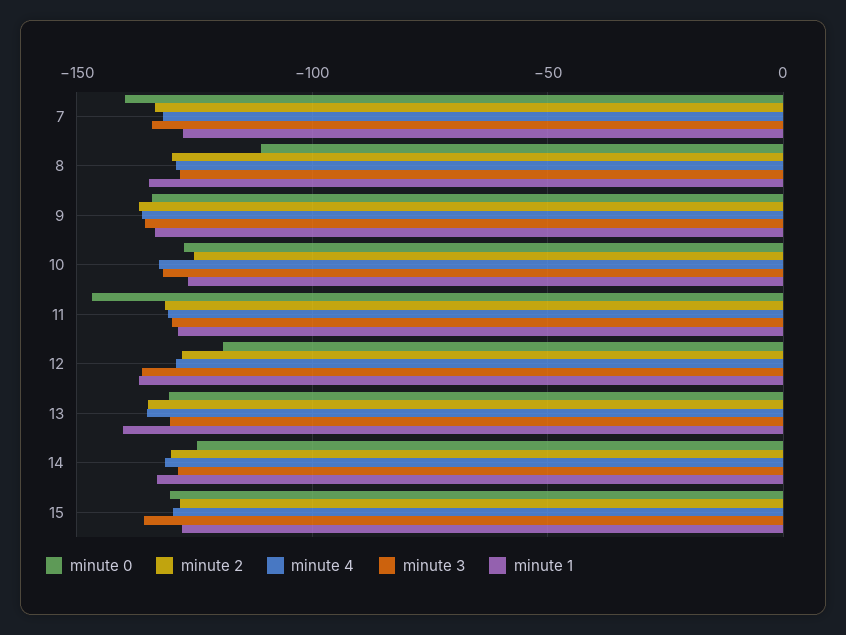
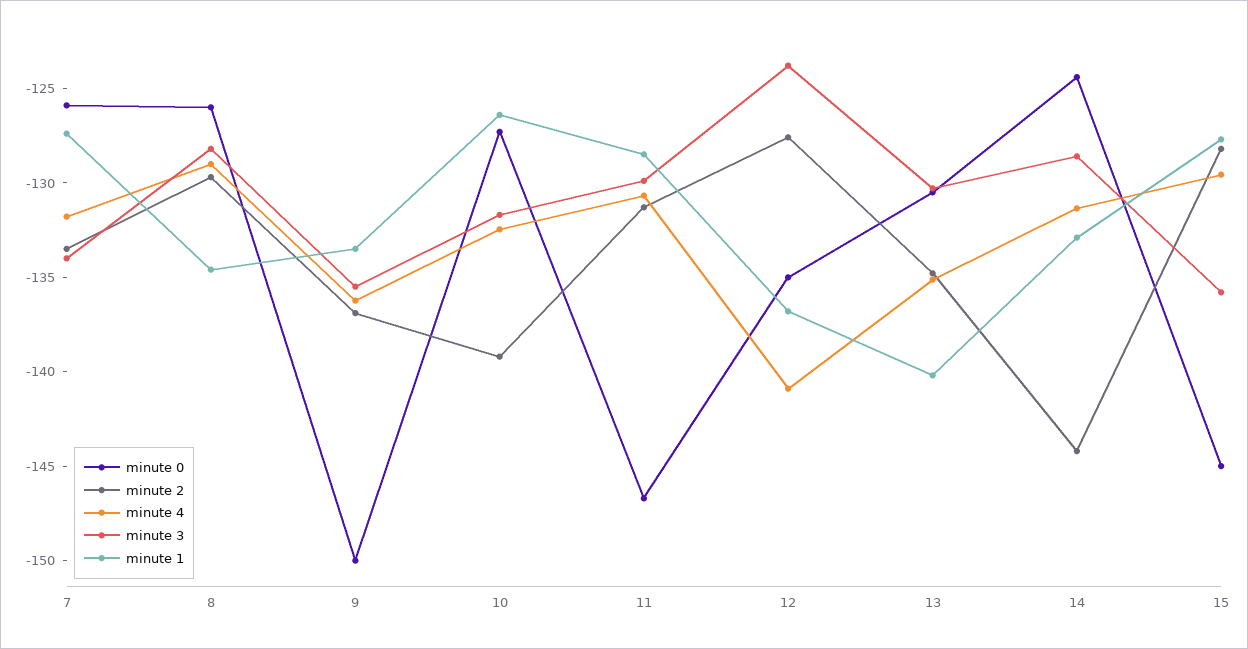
minute 0, 7: -140 -> -126
minute 0, 8: -110 -> -126
minute 0, 9: -135 -> -150
minute 2, 10: -125 -> -139
minute 0, 12: -120 -> -135
minute 4, 12: -130 -> -141
minute 3, 12: -135 -> -124
minute 2, 14: -130 -> -144
minute 0, 15: -130 -> -145

